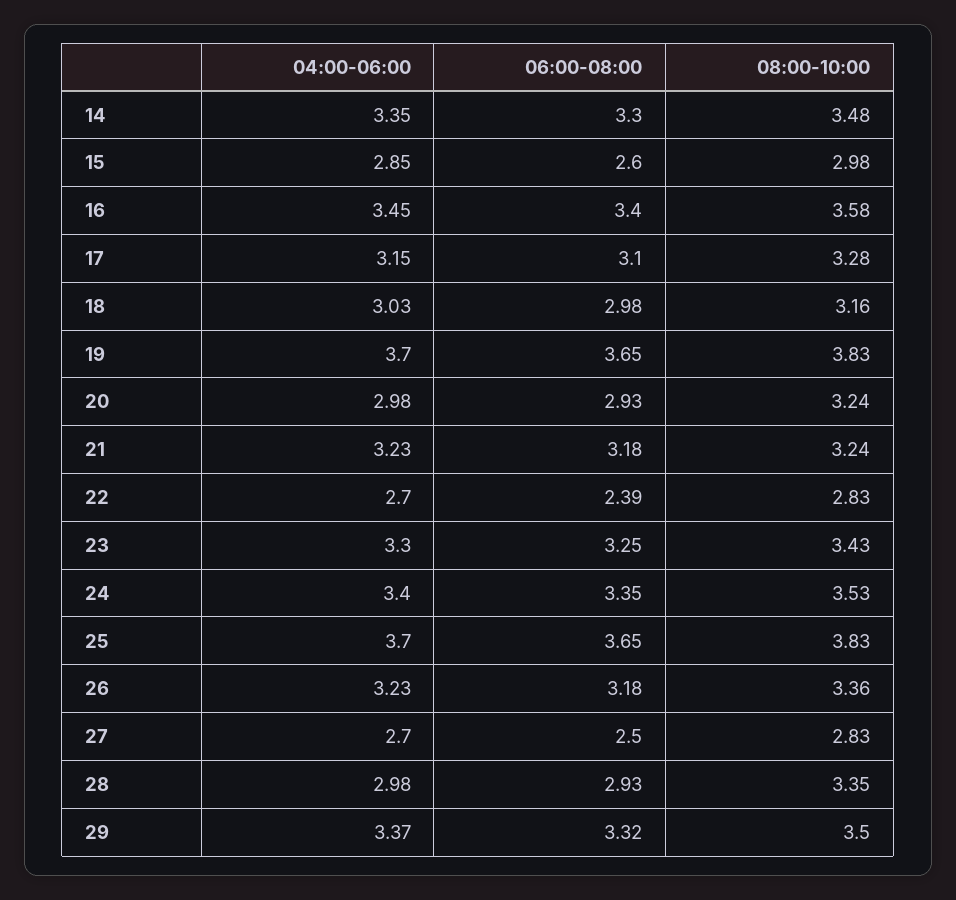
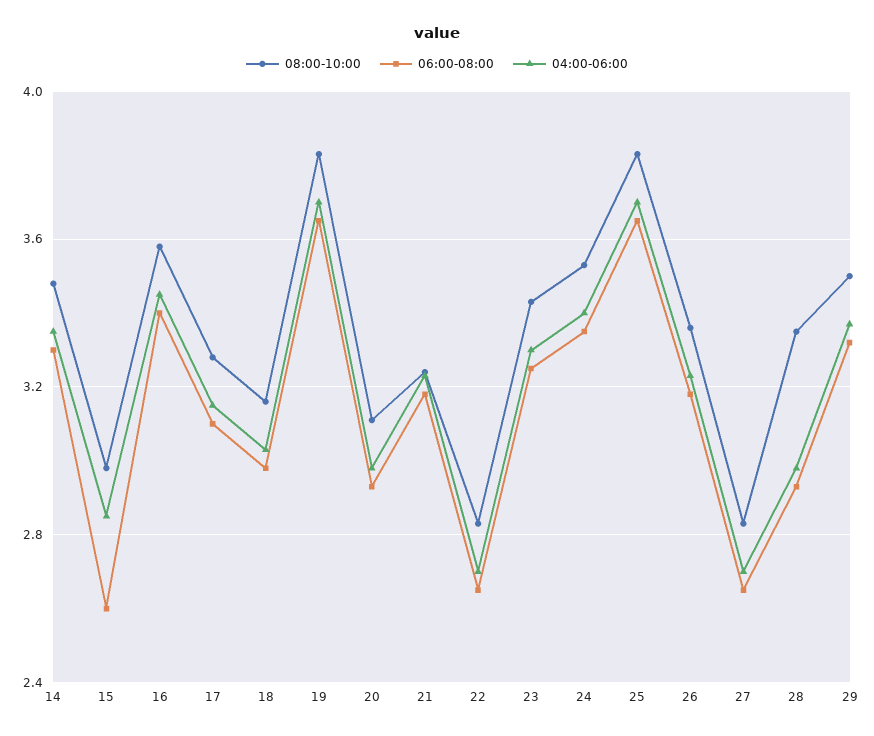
08:00-10:00, 20: 3.24 -> 3.1
06:00-08:00, 22: 2.39 -> 2.65
06:00-08:00, 27: 2.5 -> 2.65

